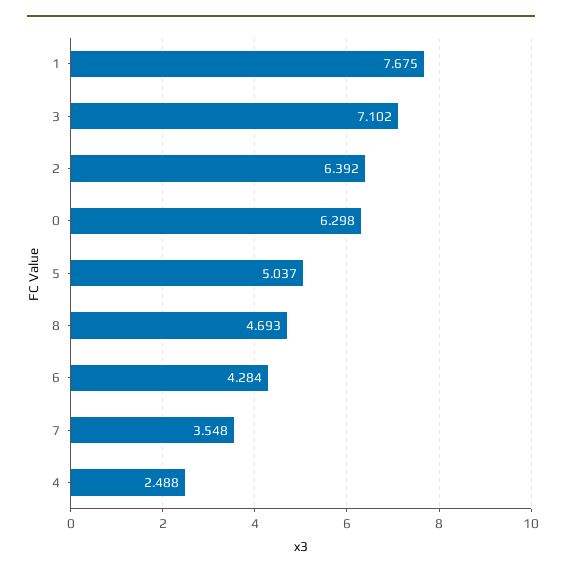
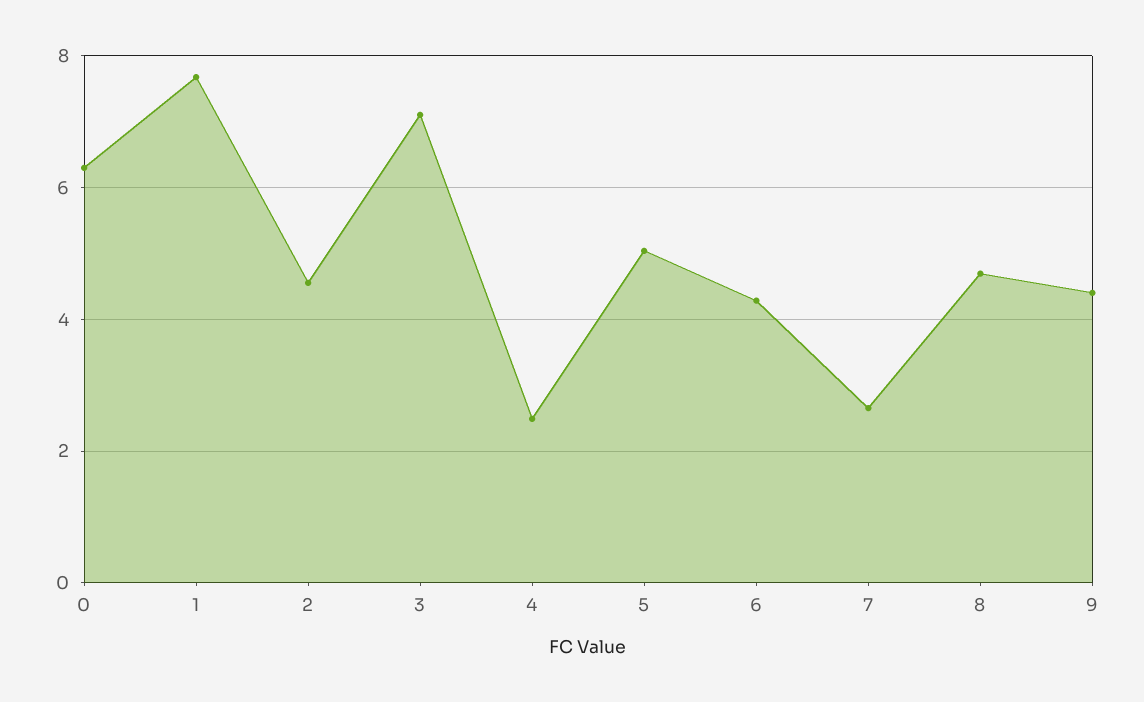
2: 6.392 -> 4.6
7: 3.548 -> 2.6
9: none -> 4.4

